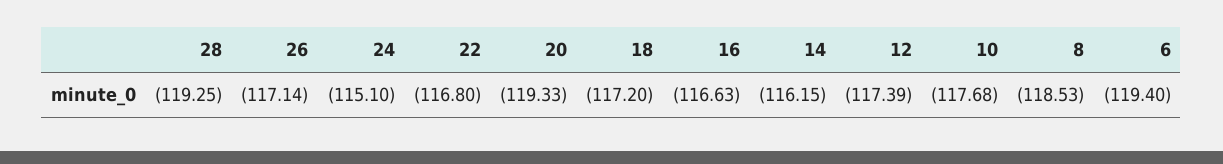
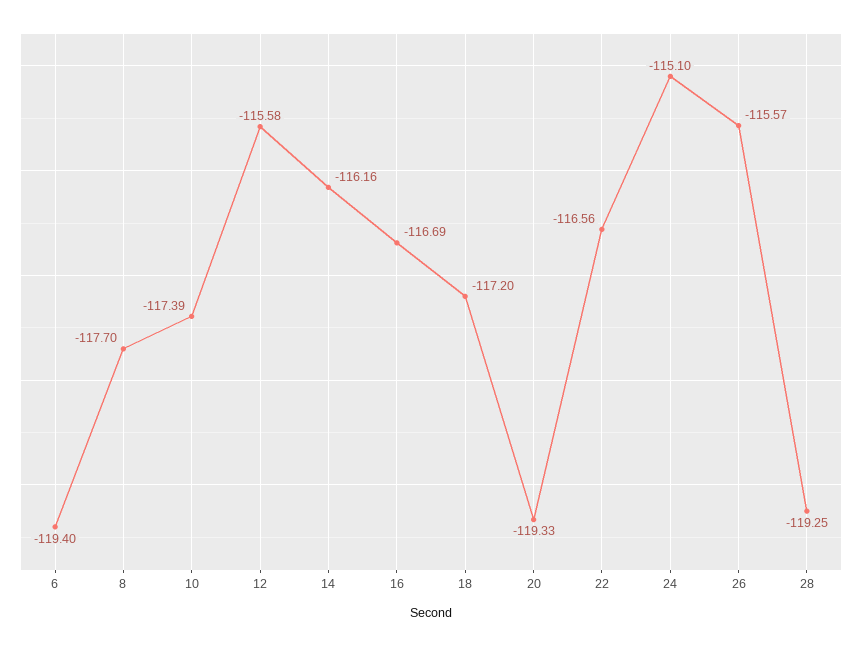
26: -117.14 -> -115.57
22: -116.8 -> -116.56
16: -116.63 -> -116.69
14: -116.15 -> -116.16
12: -117.39 -> -115.58
10: -117.68 -> -117.39
8: -118.53 -> -117.7

